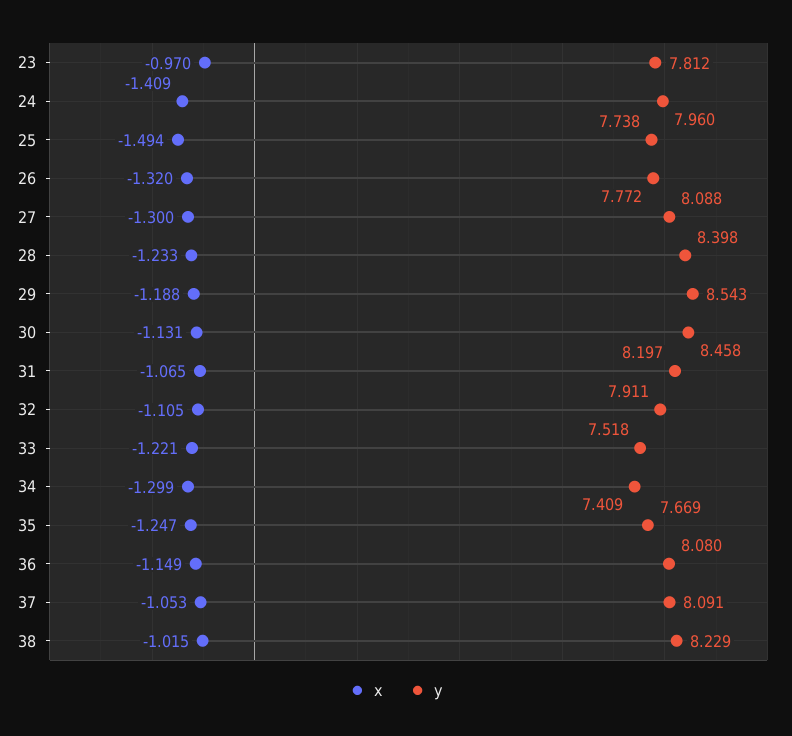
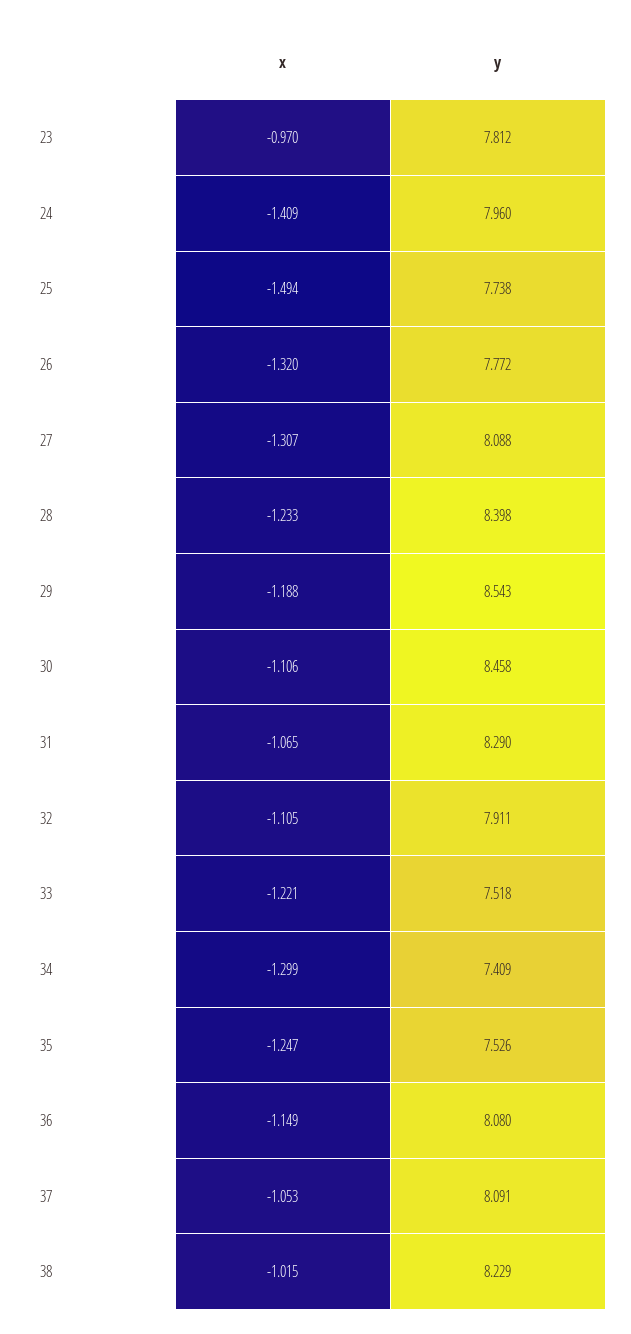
x, 27: -1.3 -> -1.307
x, 30: -1.131 -> -1.106
y, 31: 8.197 -> 8.29
y, 35: 7.669 -> 7.526

